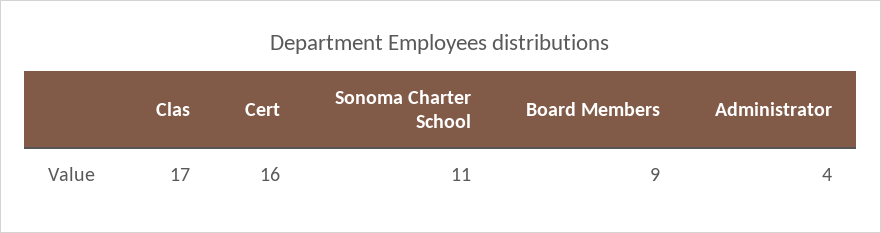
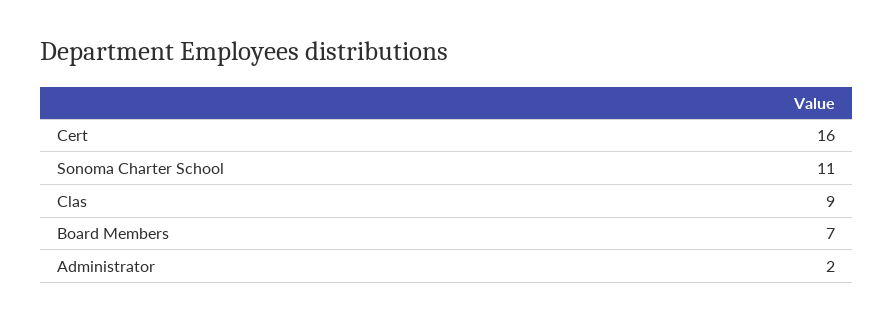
Clas: 17 -> 9
Board Members: 9 -> 7
Administrator: 4 -> 2

